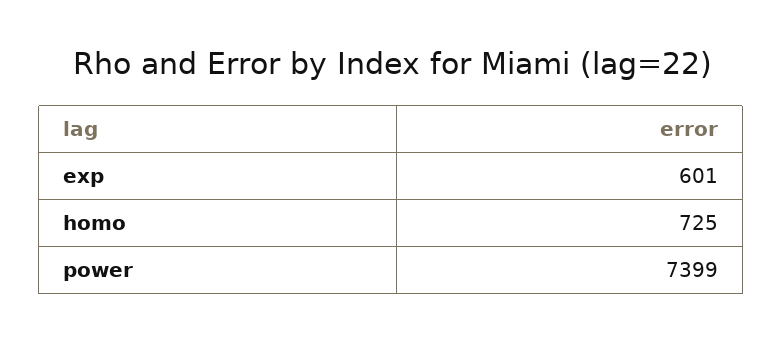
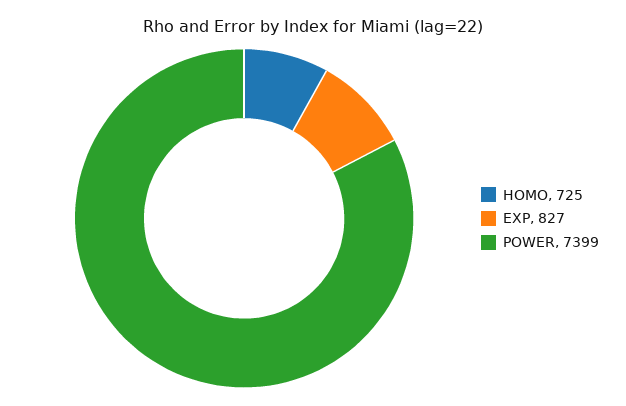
exp: 601 -> 827

